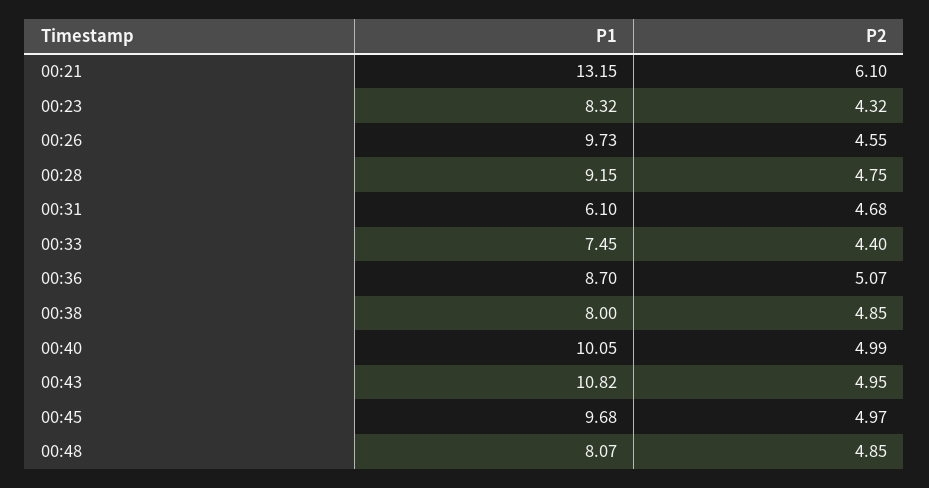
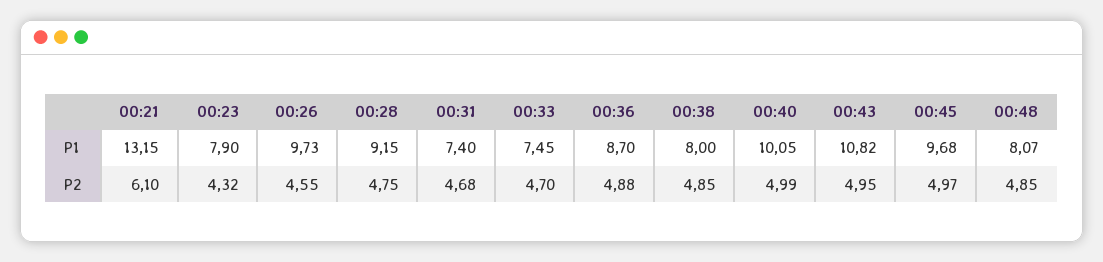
P1, 00:23: 8.32 -> 7.9
P1, 00:31: 6.1 -> 7.4
P2, 00:33: 4.4 -> 4.7
P2, 00:36: 5.07 -> 4.88

